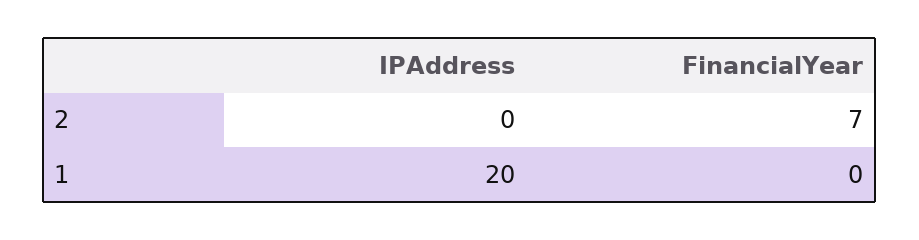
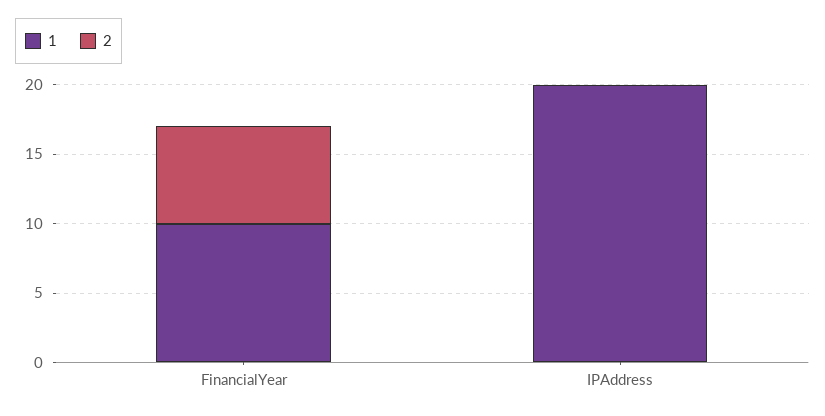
1, FinancialYear: 0 -> 10

